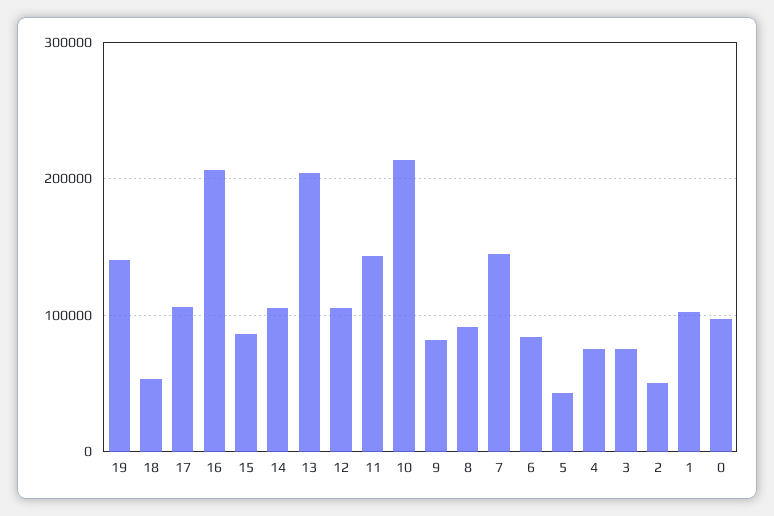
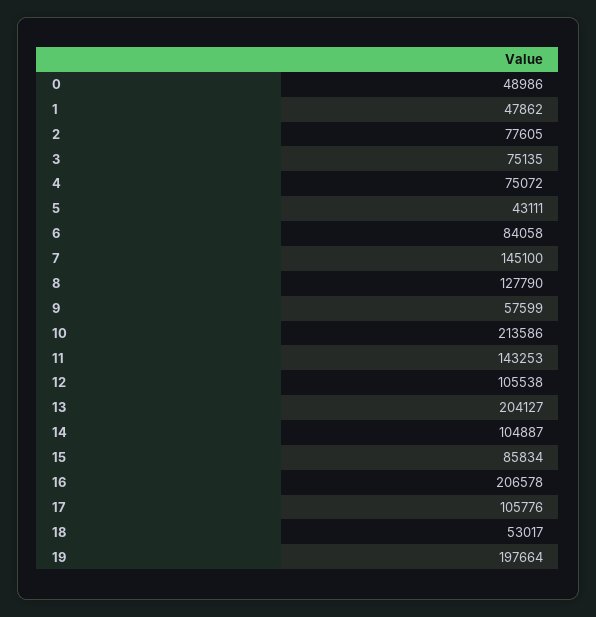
19: 140000 -> 197664
9: 80000 -> 57599
8: 90000 -> 127790
2: 50000 -> 77605
1: 100000 -> 47862
0: 100000 -> 48986

